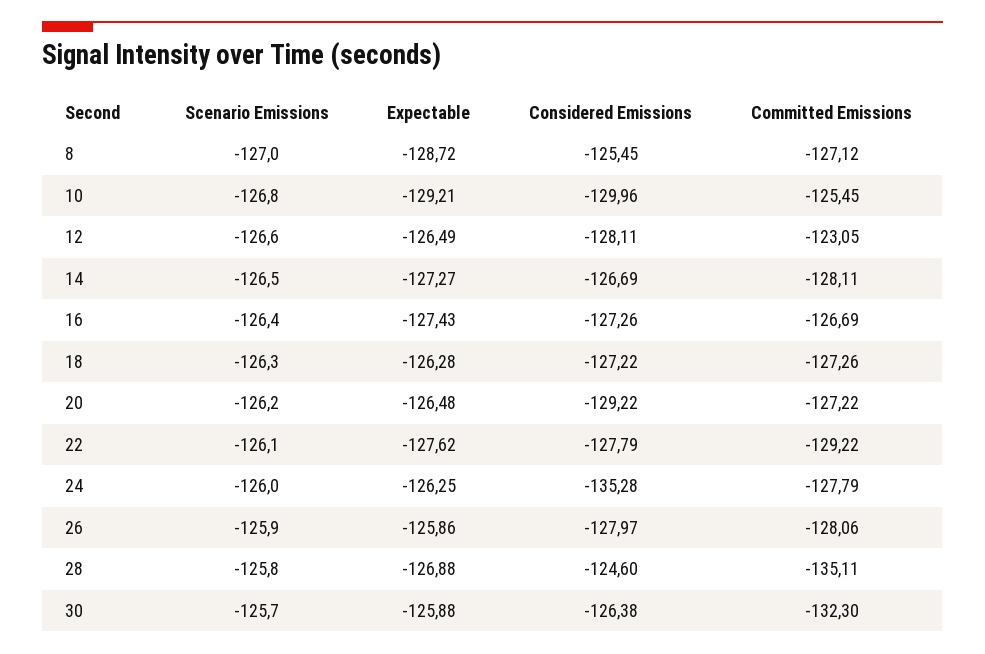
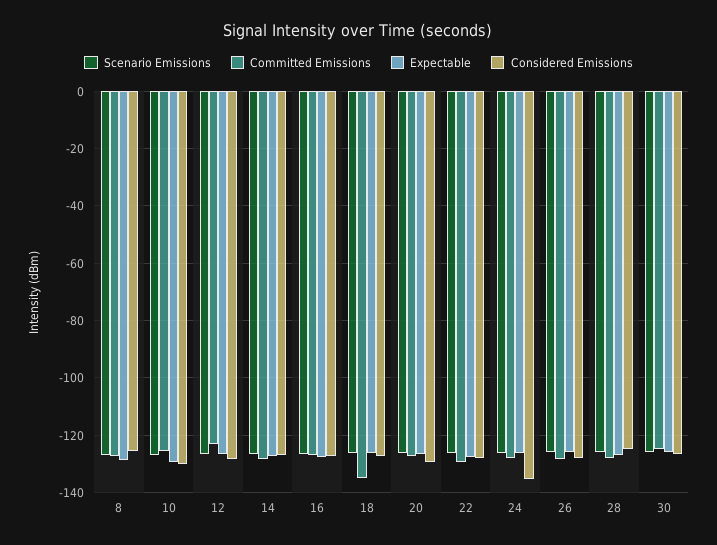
Committed Emissions, 18: -127.26 -> -135
Committed Emissions, 28: -135.11 -> -127.5
Committed Emissions, 30: -132.3 -> -125

